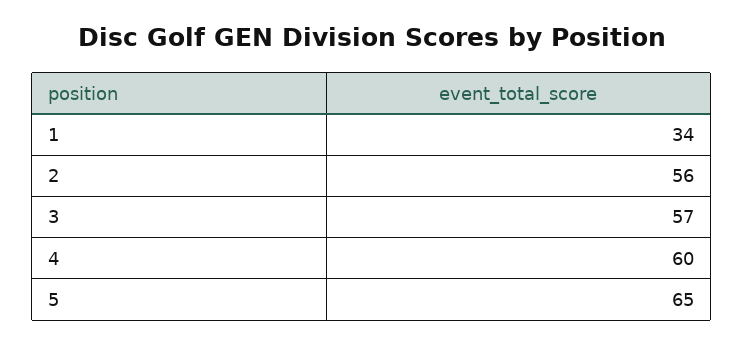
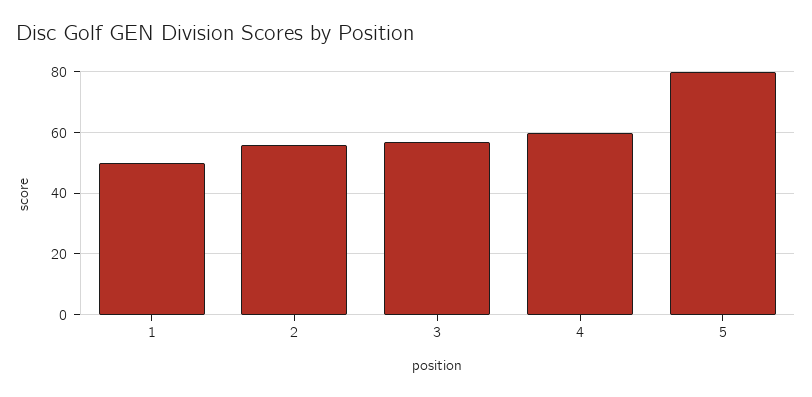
1: 34 -> 50
5: 65 -> 80

